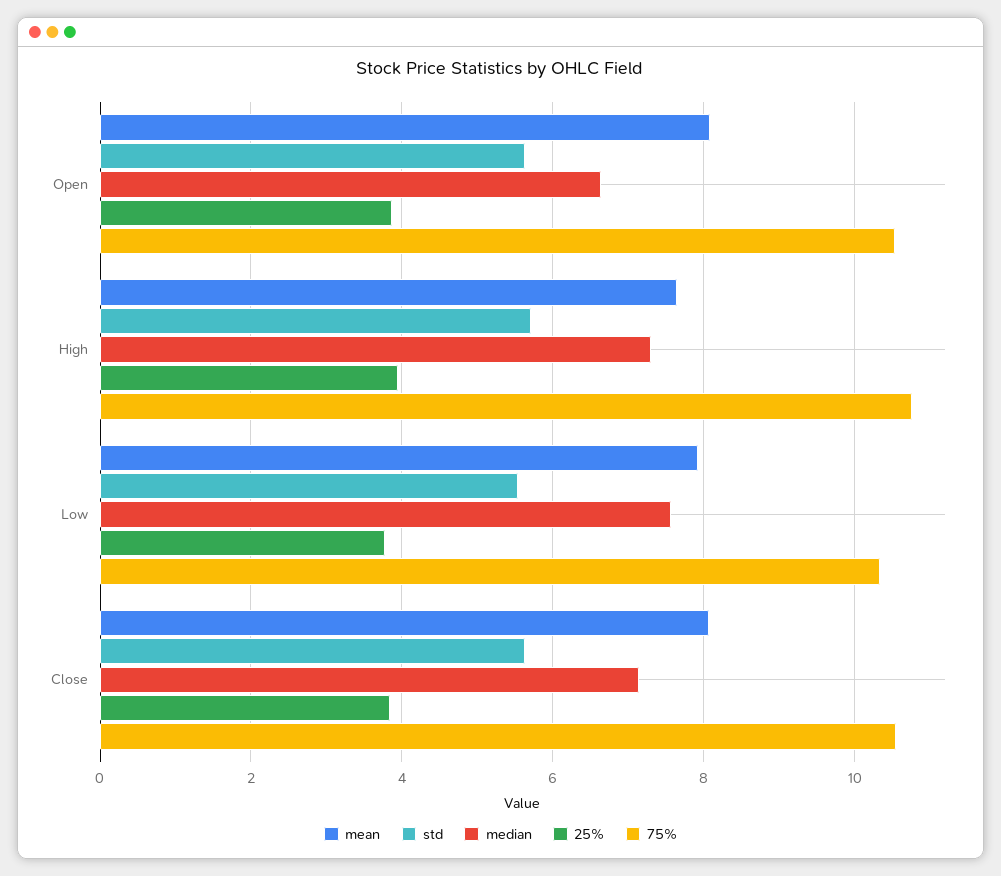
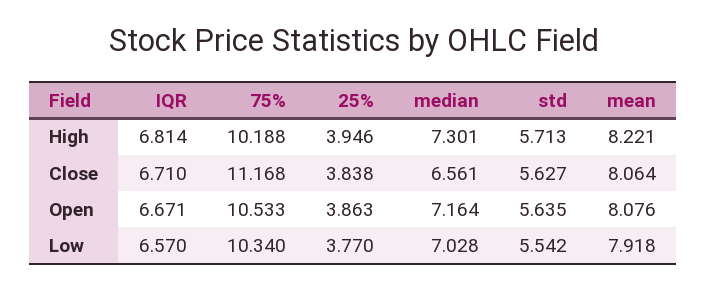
median, Open: 6.6 -> 7.164
mean, High: 7.6 -> 8.221
75%, High: 10.8 -> 10.188
median, Low: 7.6 -> 7.028
median, Close: 7.2 -> 6.561
75%, Close: 10.6 -> 11.168
IQR, High: none -> 6.814
IQR, Close: none -> 6.71
IQR, Open: none -> 6.671
IQR, Low: none -> 6.57

